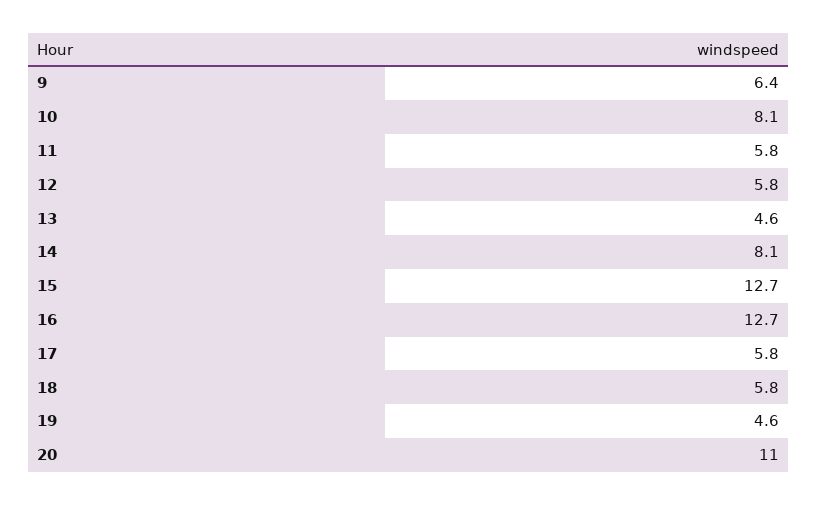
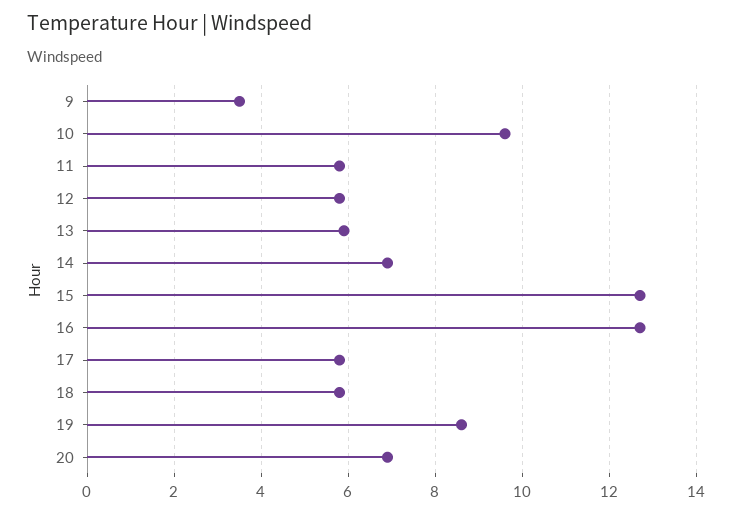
9: 6.4 -> 3.5
10: 8.1 -> 9.5
13: 4.6 -> 6
14: 8.1 -> 7
19: 4.6 -> 8.5
20: 11 -> 7

